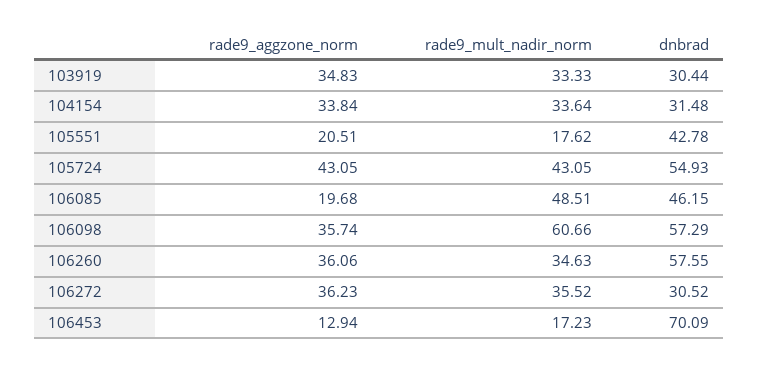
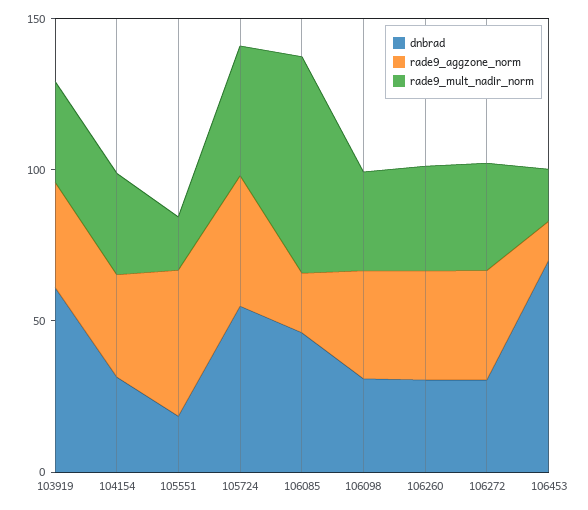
dnbrad, 103919: 30.44 -> 60
rade9_aggzone_norm, 105551: 20.51 -> 50
dnbrad, 105551: 42.78 -> 20
rade9_mult_nadir_norm, 106085: 48.51 -> 70
rade9_mult_nadir_norm, 106098: 60.66 -> 30
dnbrad, 106098: 57.29 -> 30
dnbrad, 106260: 57.55 -> 30

